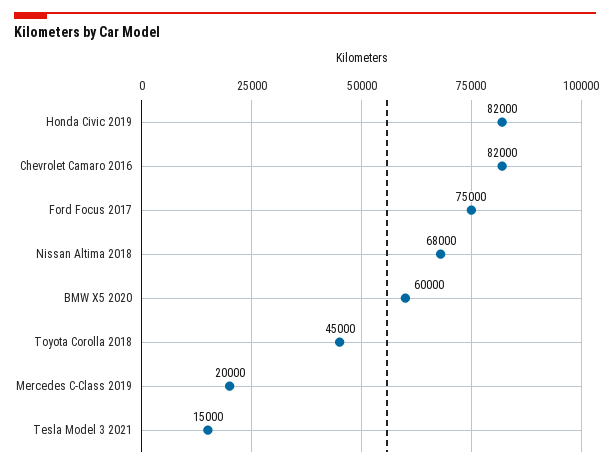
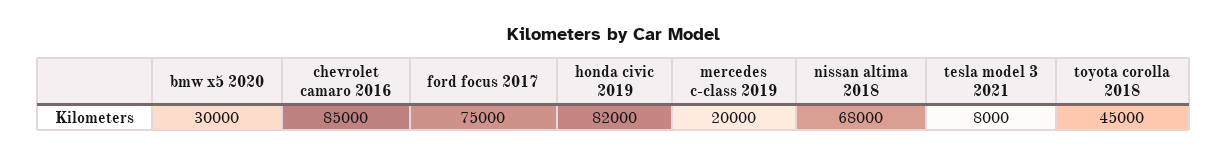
Chevrolet Camaro 2016: 82000 -> 85000
BMW X5 2020: 60000 -> 30000
Tesla Model 3 2021: 15000 -> 8000

